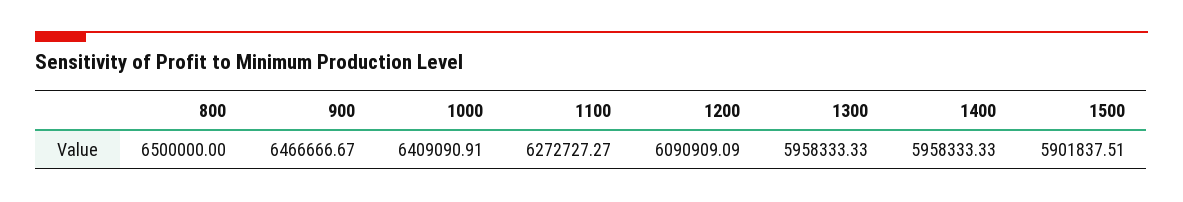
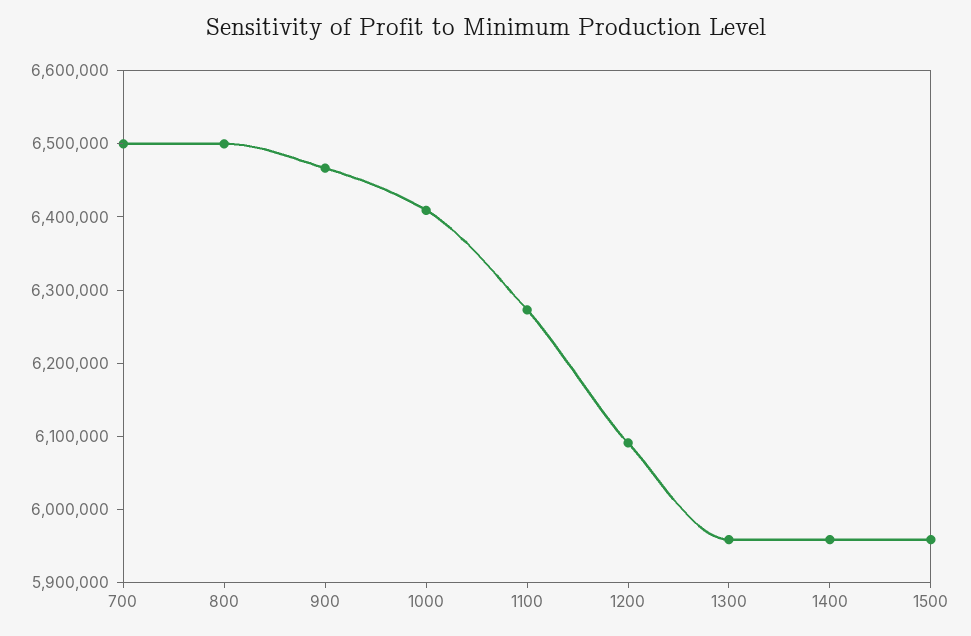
1500: 5901837.51 -> 5960000
700: none -> 6500000

